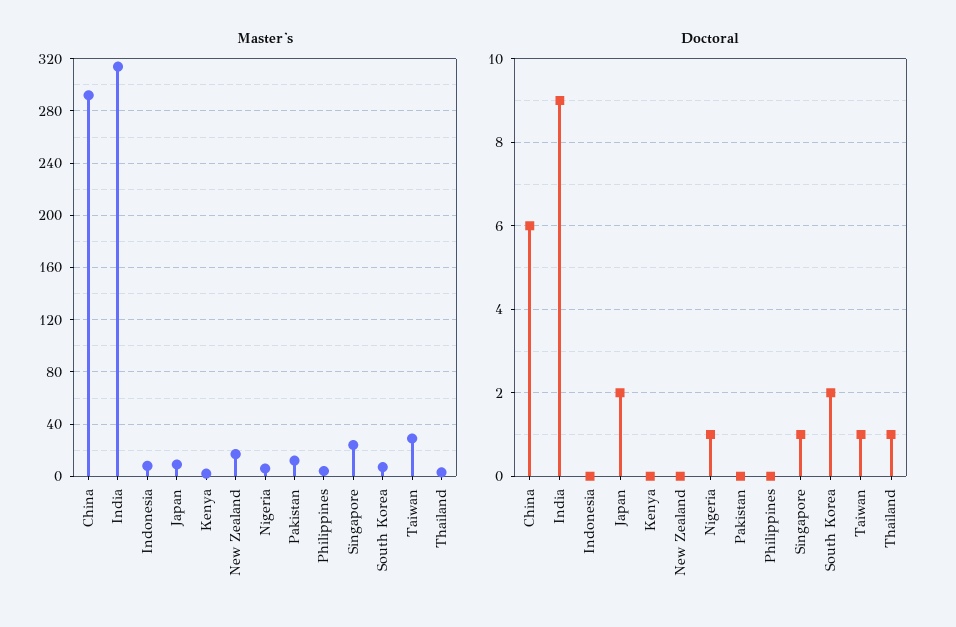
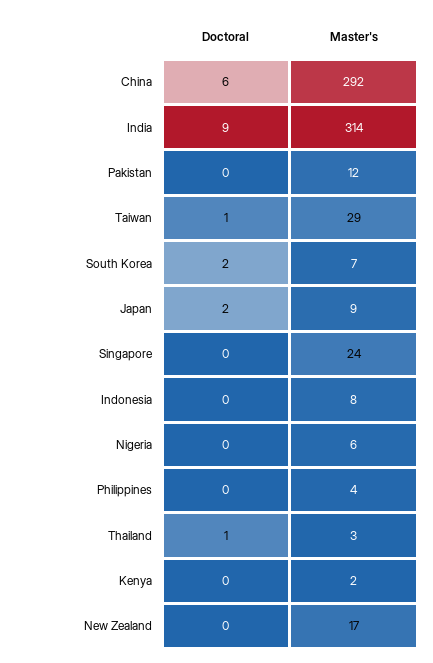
Doctoral, Nigeria: 1 -> 0
Doctoral, Singapore: 1 -> 0

